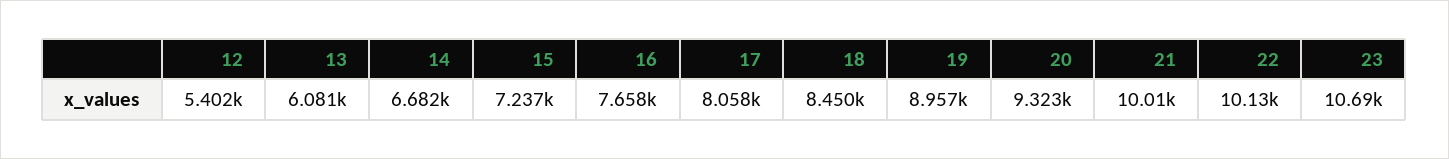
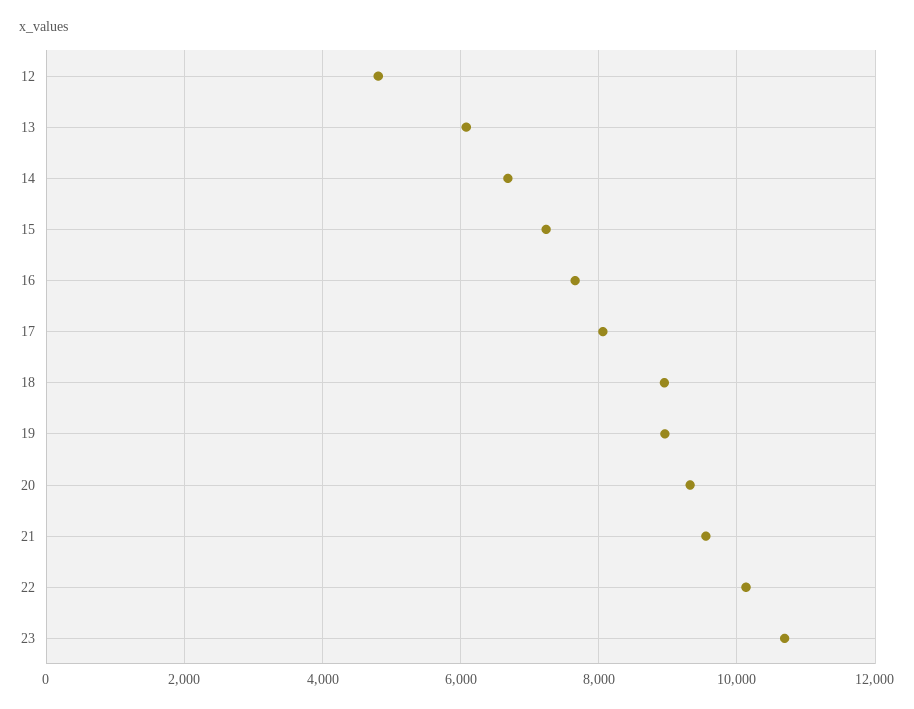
12: 5402 -> 4800
18: 8450 -> 9000
21: 10010 -> 9600

